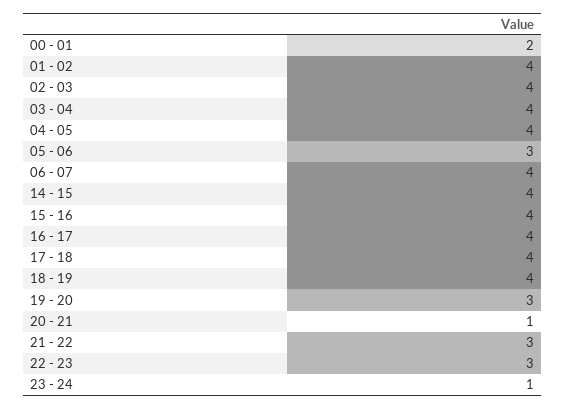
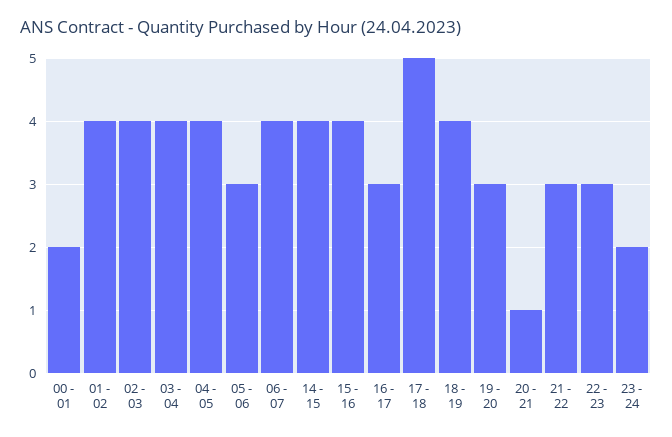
16 - 17: 4 -> 3
17 - 18: 4 -> 5
23 - 24: 1 -> 2

